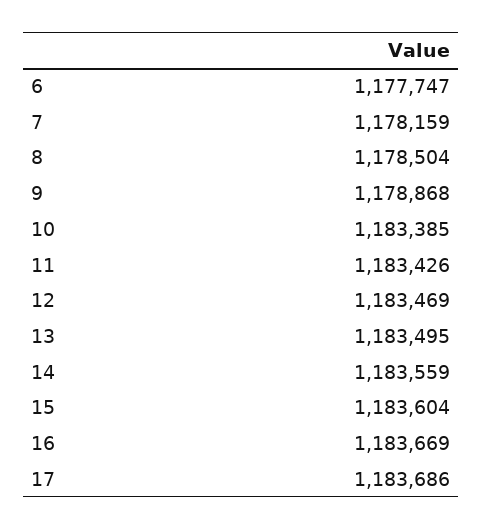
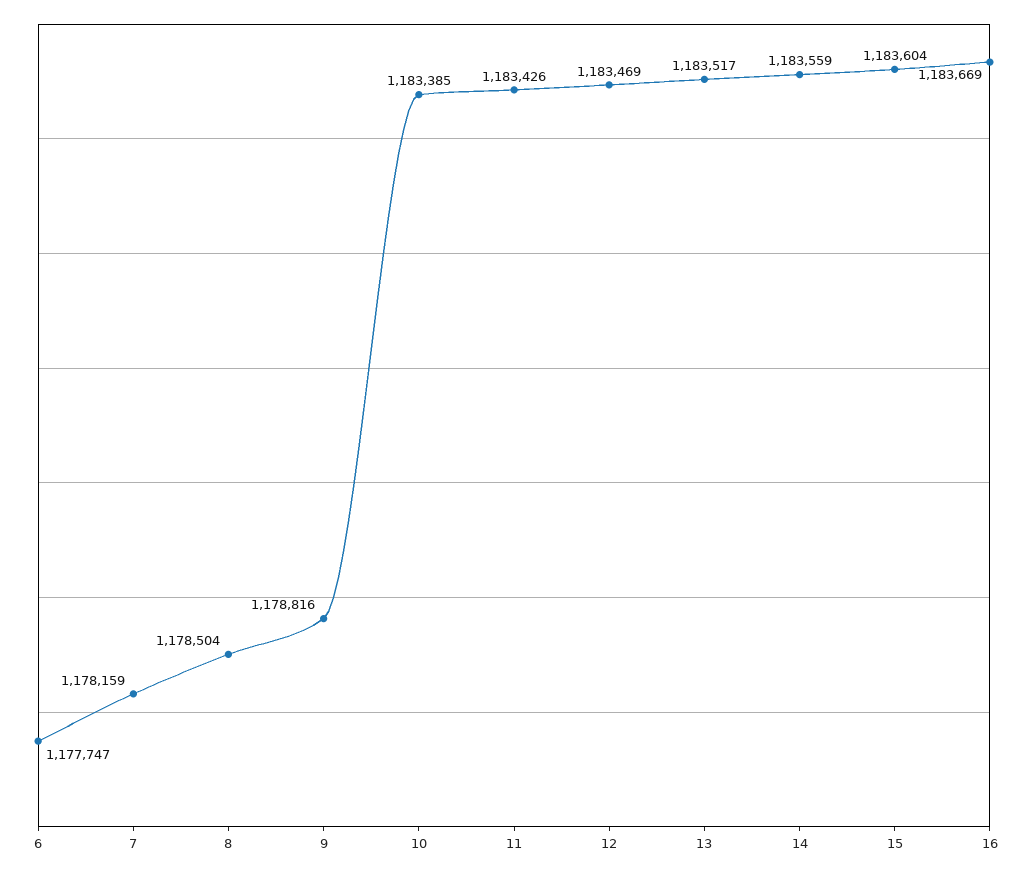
9: 1178868 -> 1178816
13: 1183495 -> 1183517
17: 1183686 -> none

